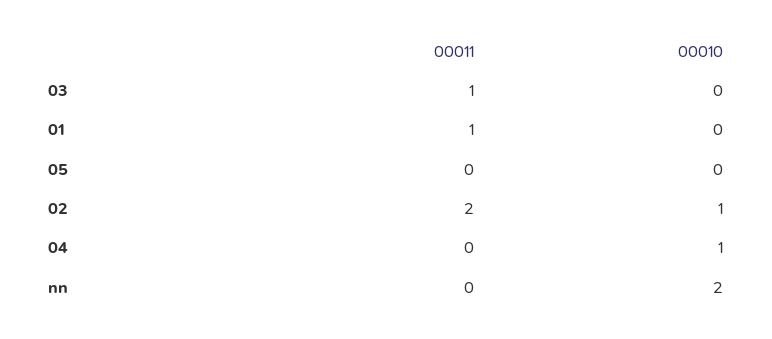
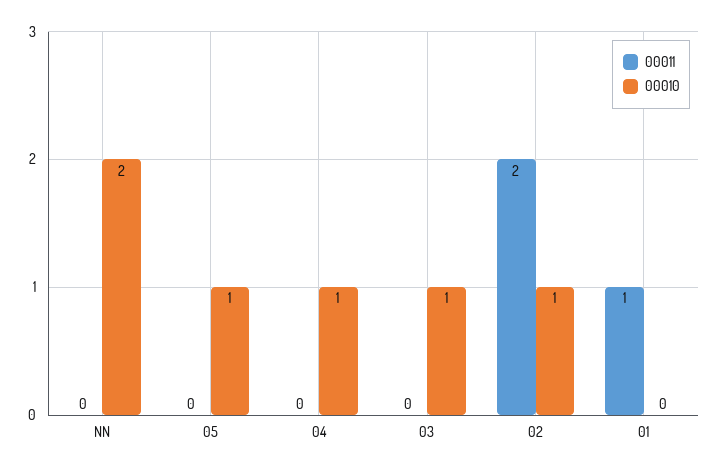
00011, 03: 1 -> 0
00010, 03: 0 -> 1
00010, 05: 0 -> 1

